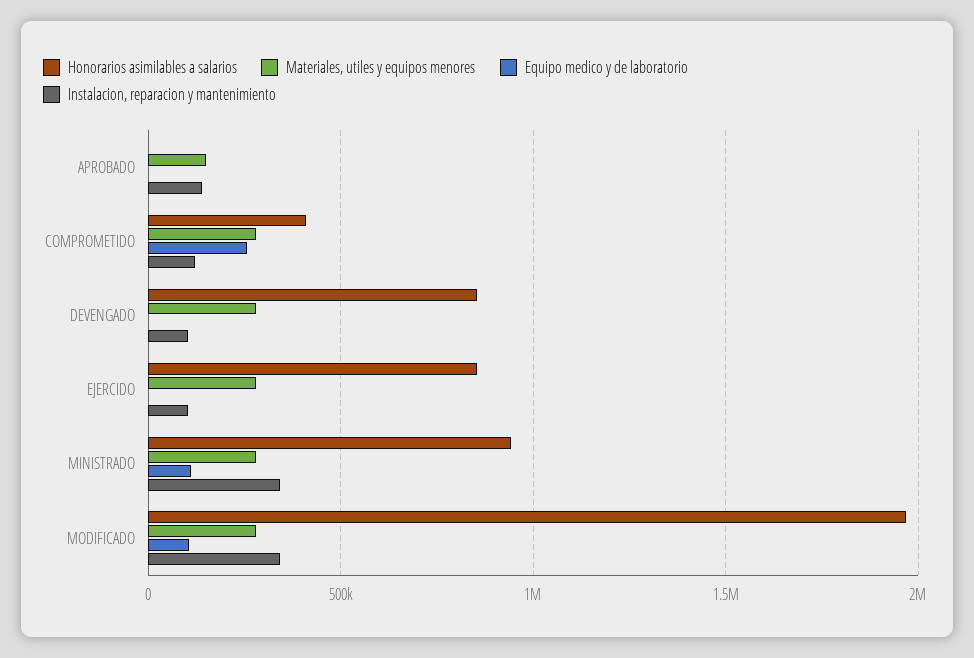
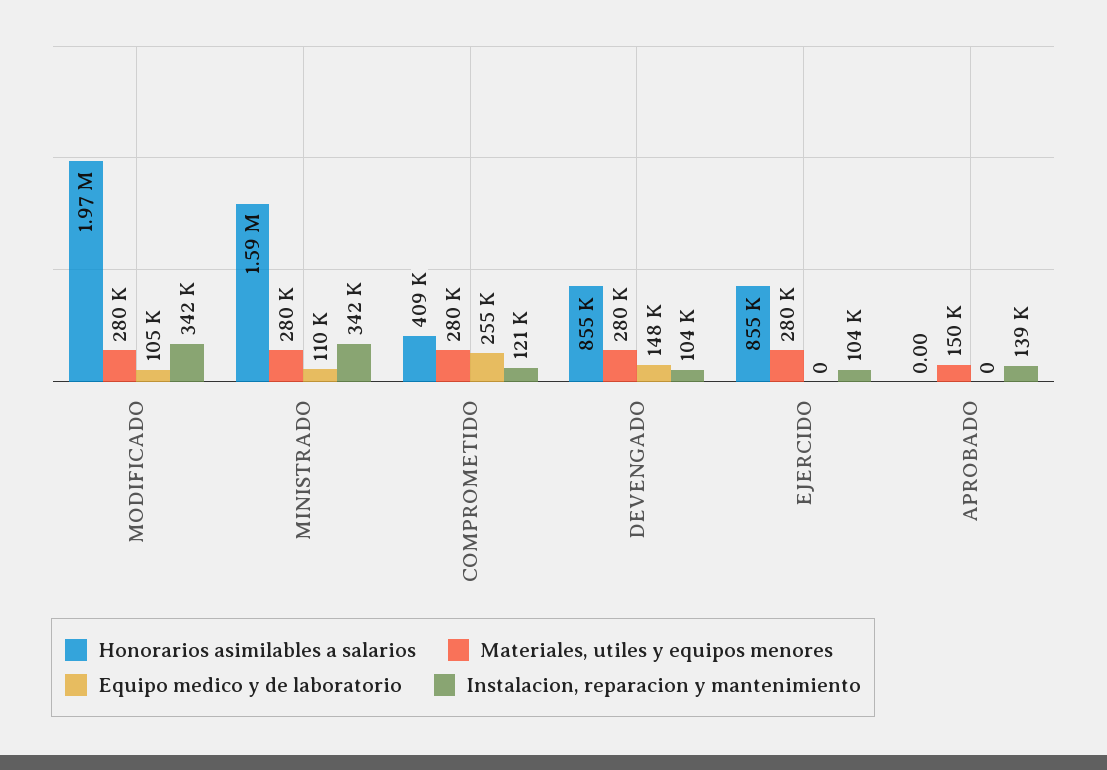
Equipo medico y de laboratorio, DEVENGADO: 0 -> 148000
Honorarios asimilables a salarios, MINISTRADO: 950000 -> 1590000

